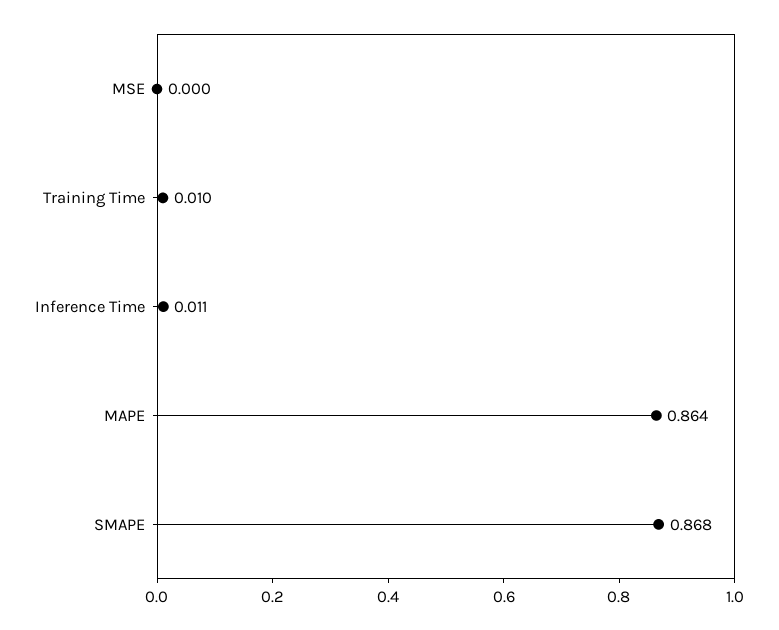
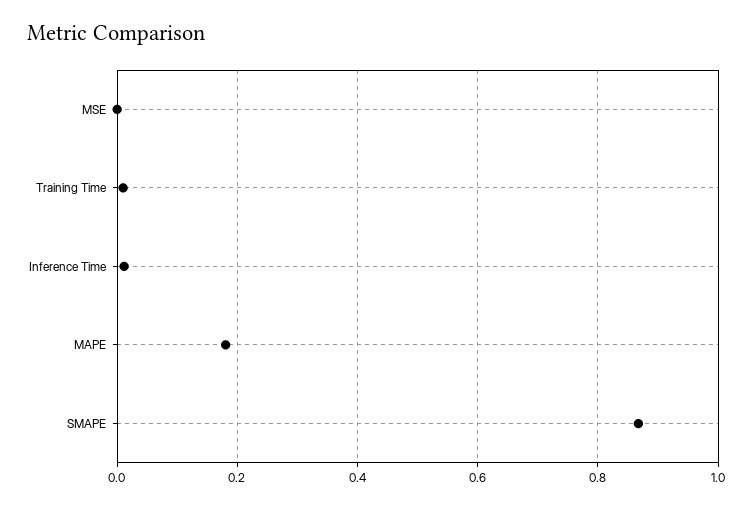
MAPE: 0.864 -> 0.18

